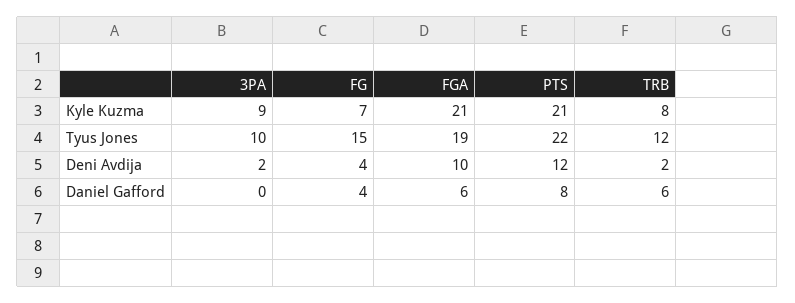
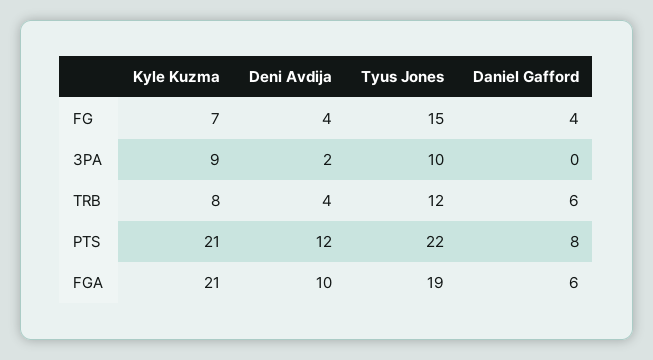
TRB, Deni Avdija: 2 -> 4

